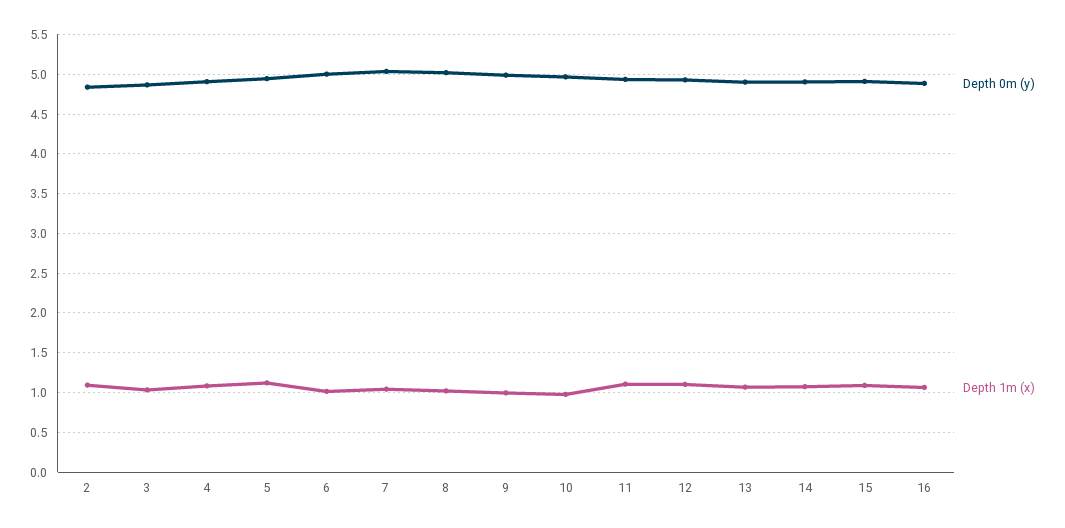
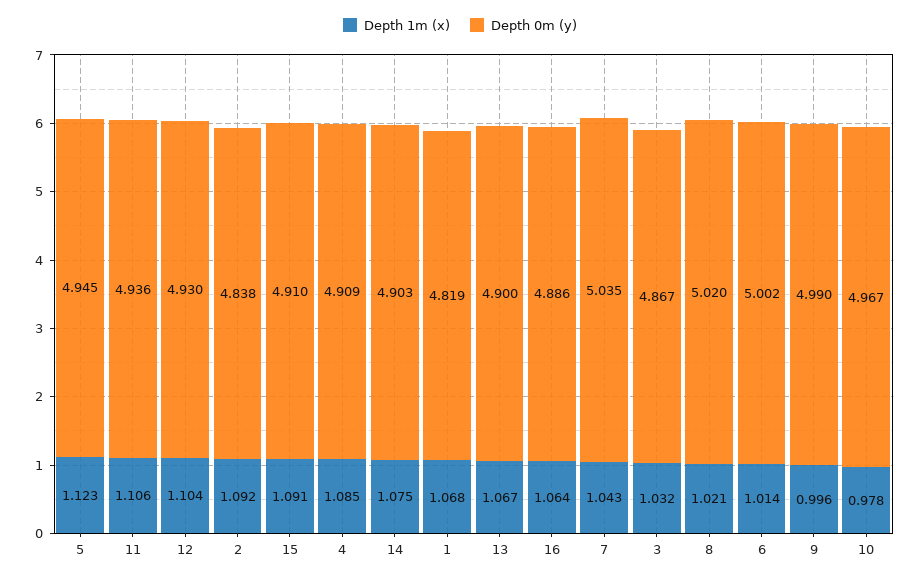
Depth 1m (x), 1: none -> 1.068
Depth 0m (y), 1: none -> 4.819

